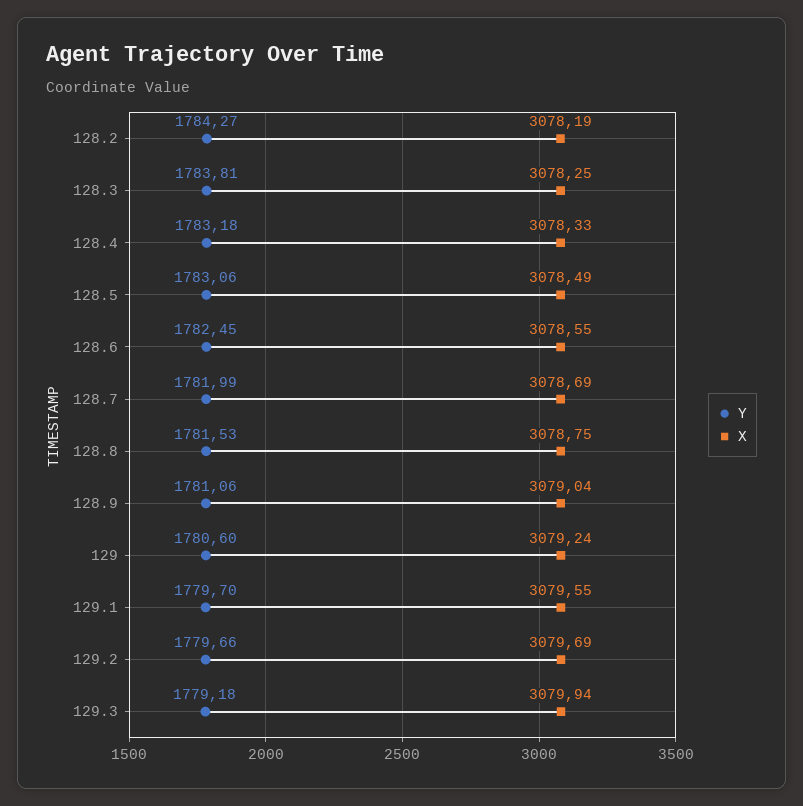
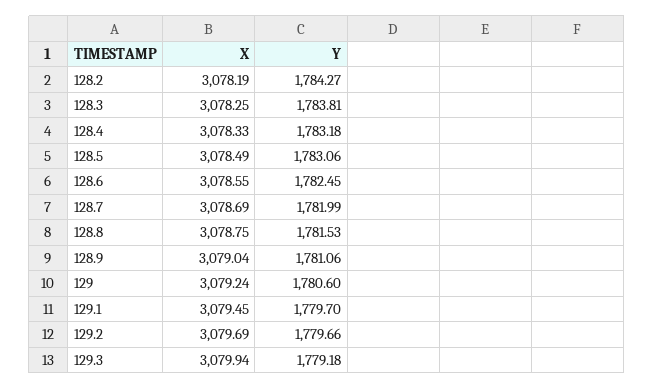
X, 129.1: 3079.55 -> 3079.45

